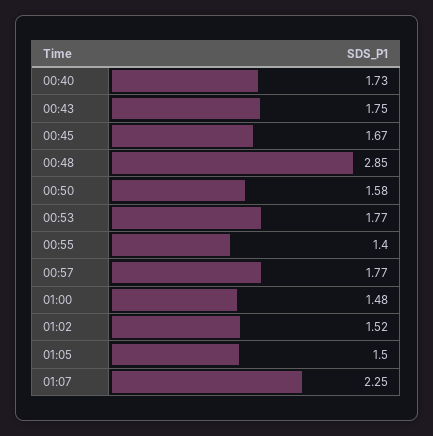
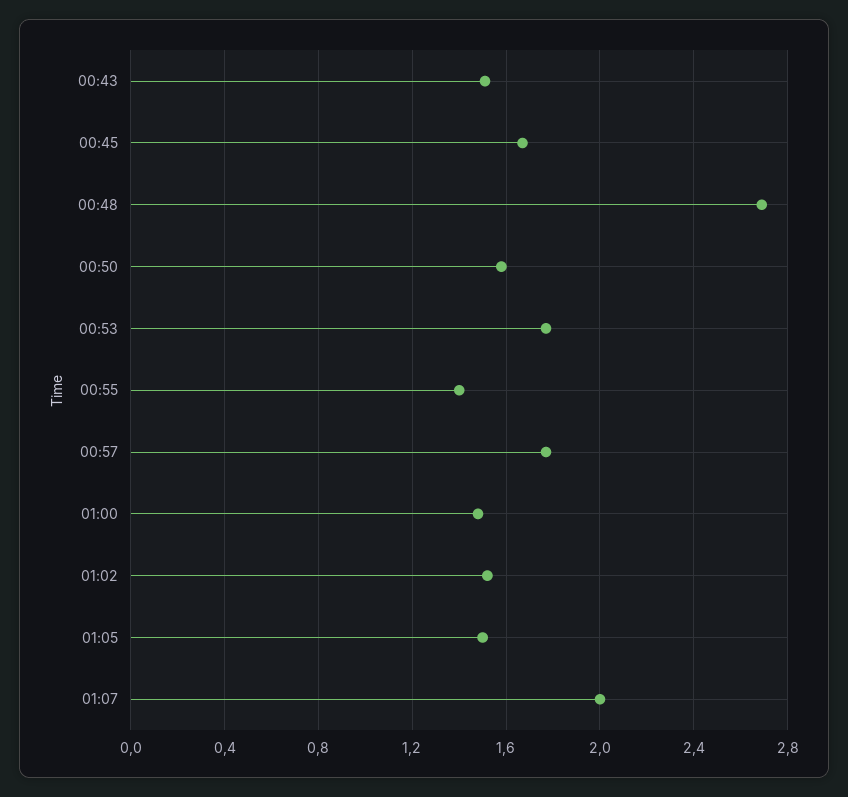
00:40: 1.73 -> none
00:43: 1.75 -> 1.5
00:48: 2.85 -> 2.7
01:07: 2.25 -> 2

